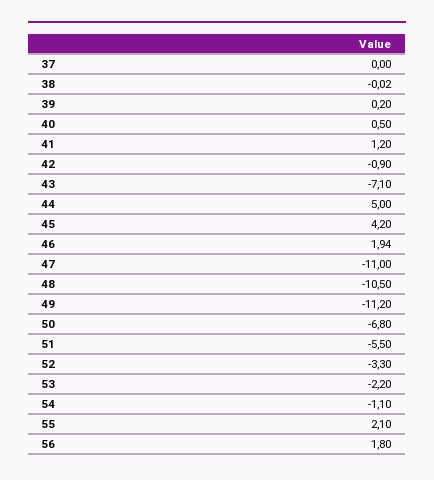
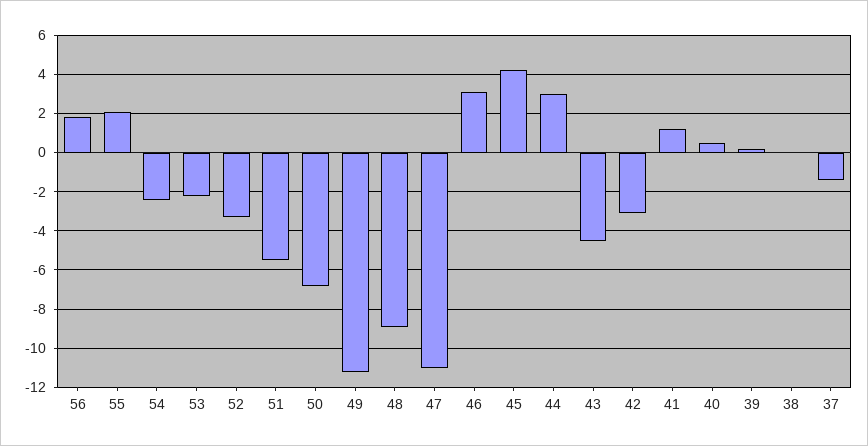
37: 0 -> -1.5
42: -0.9 -> -3
43: -7.1 -> -4.5
44: 5 -> 3
46: 1.94 -> 3
48: -10.5 -> -9
54: -1.1 -> -2.5

